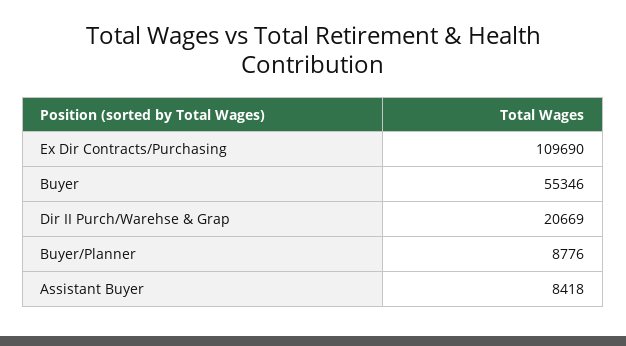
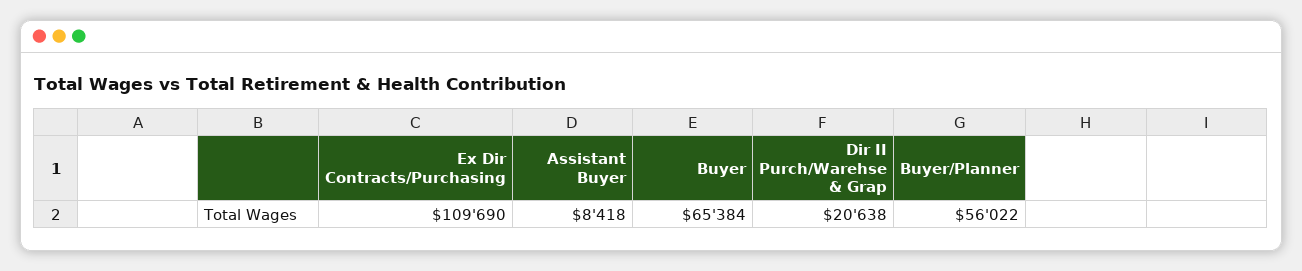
Buyer: 55346 -> 65384
Dir II Purch/Warehse & Grap: 20669 -> 20638
Buyer/Planner: 8776 -> 56022

